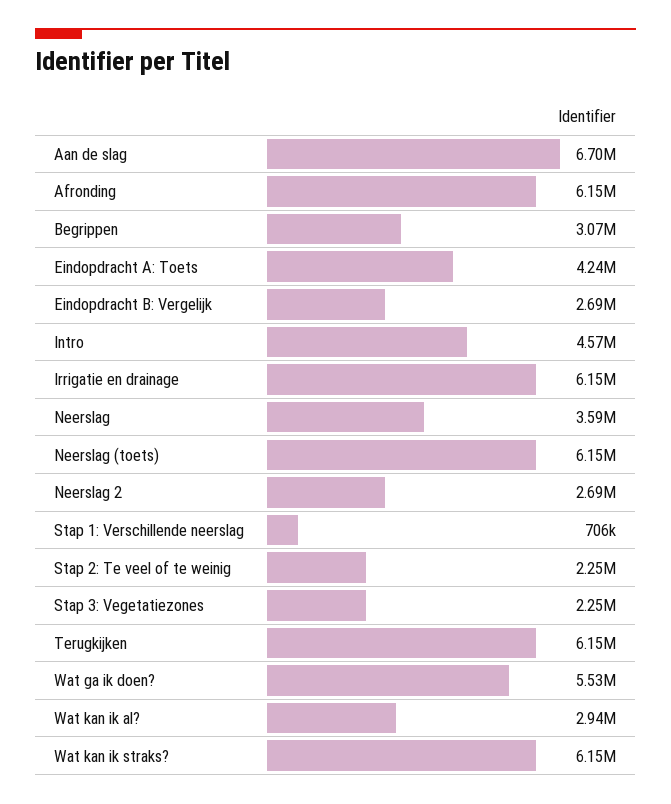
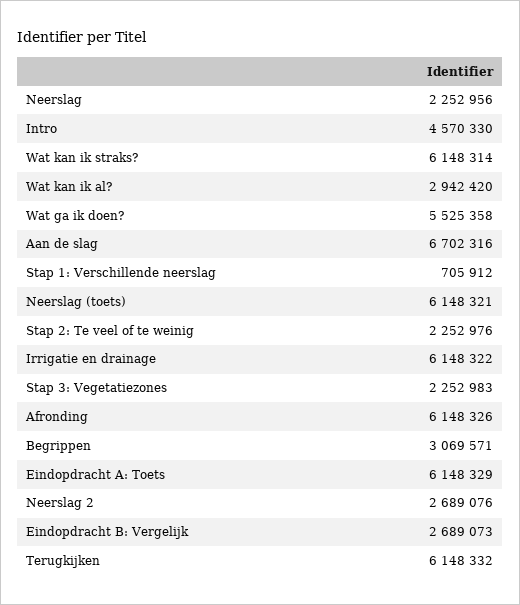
Eindopdracht A: Toets: 4240000 -> 6148329
Neerslag: 3590000 -> 2252956

